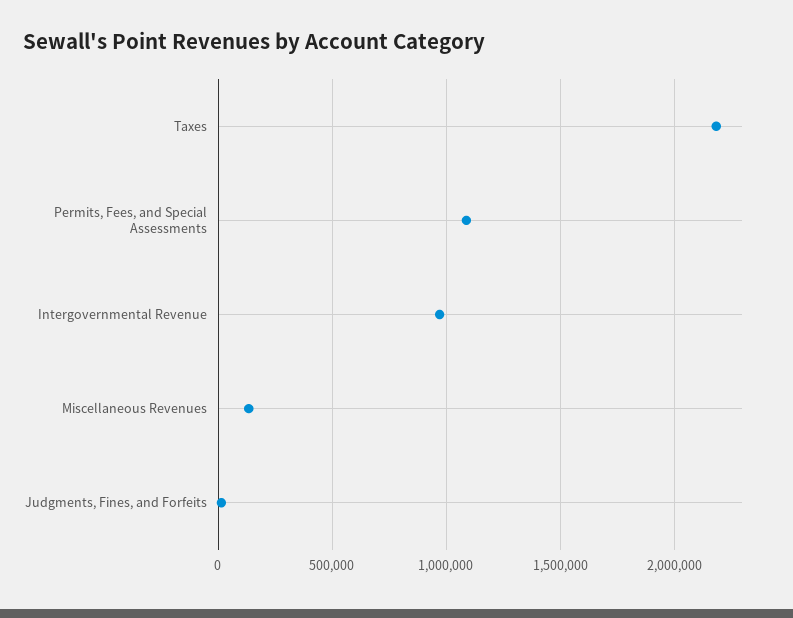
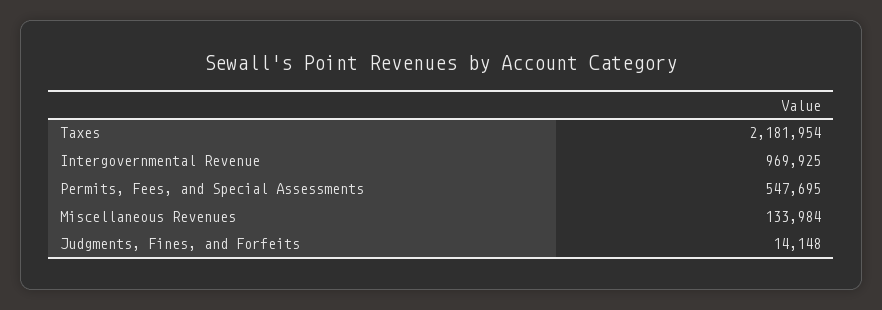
Permits, Fees, and Special Assessments: 1100000 -> 547695

